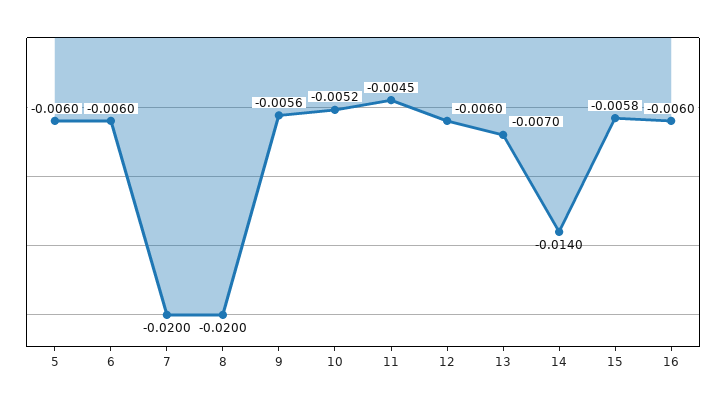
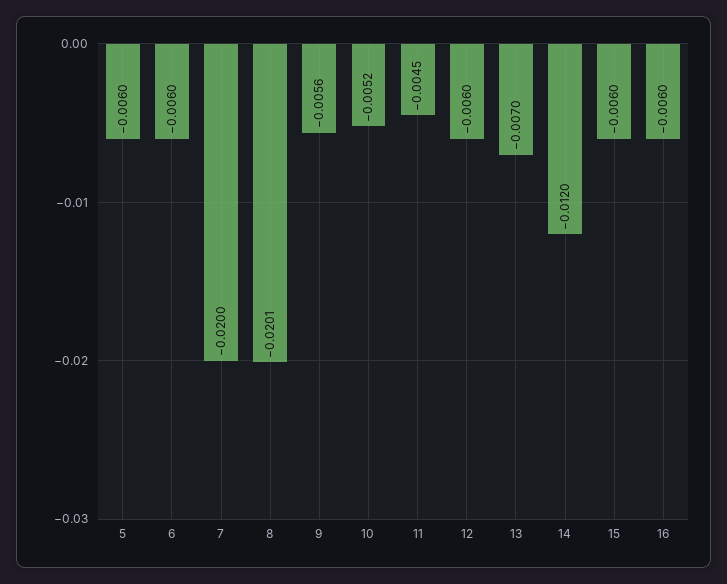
8: -0.02 -> -0.0201
14: -0.014 -> -0.012
15: -0.0058 -> -0.006

